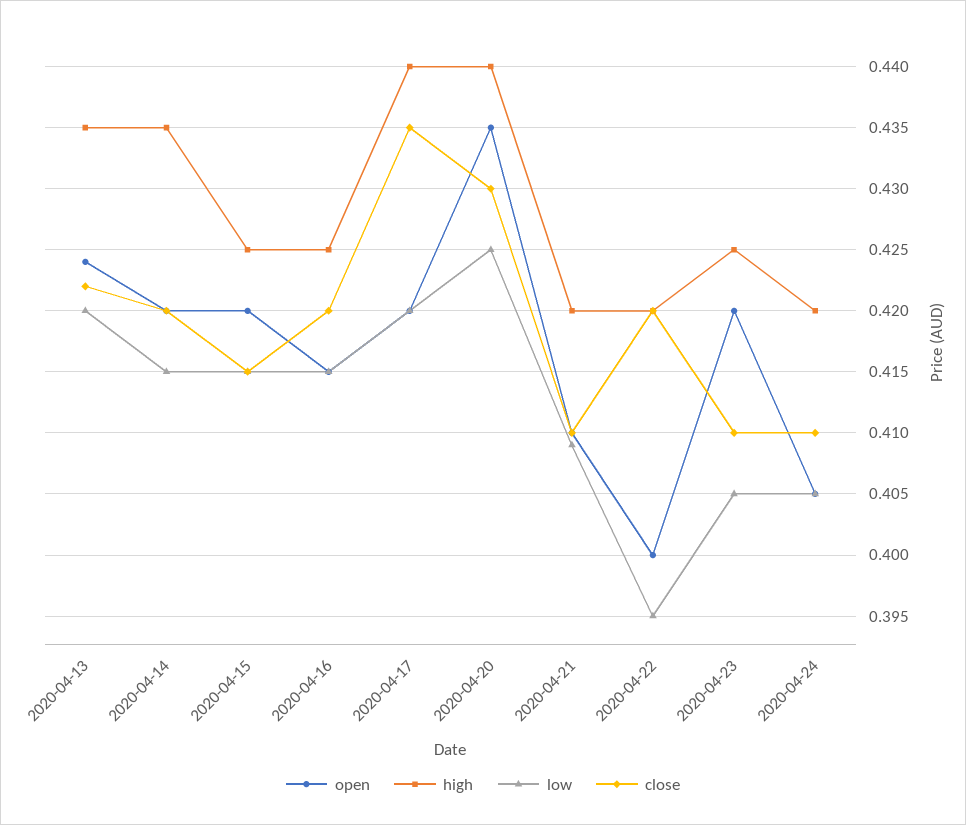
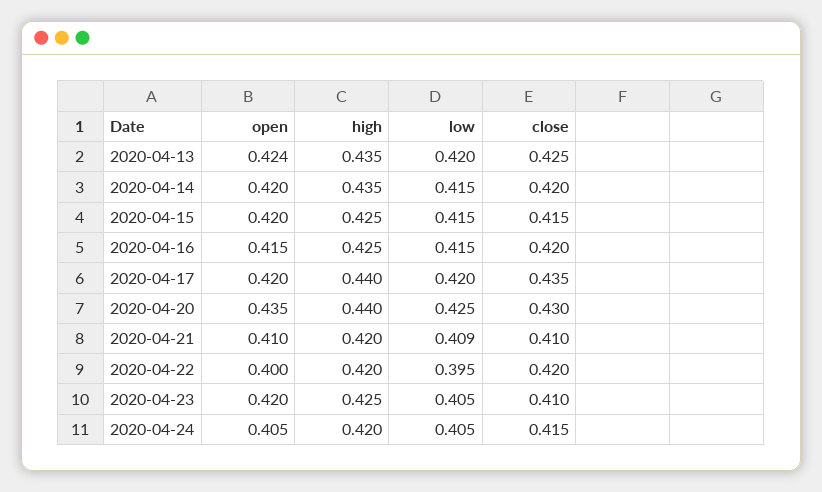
close, 2020-04-13: 0.422 -> 0.425
close, 2020-04-24: 0.41 -> 0.415

